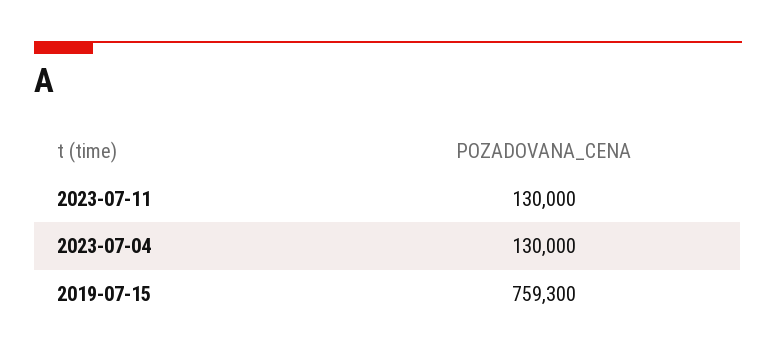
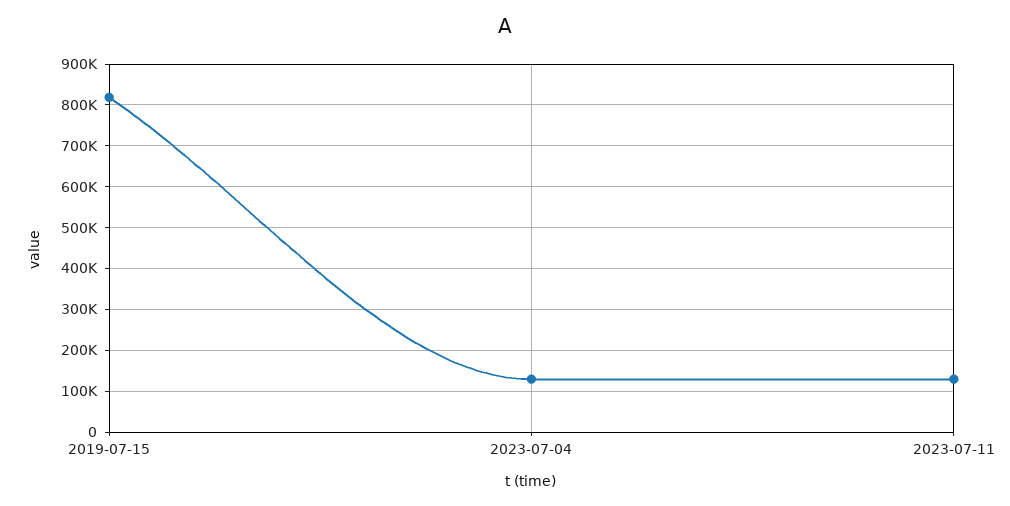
2019-07-15: 759300 -> 820000

